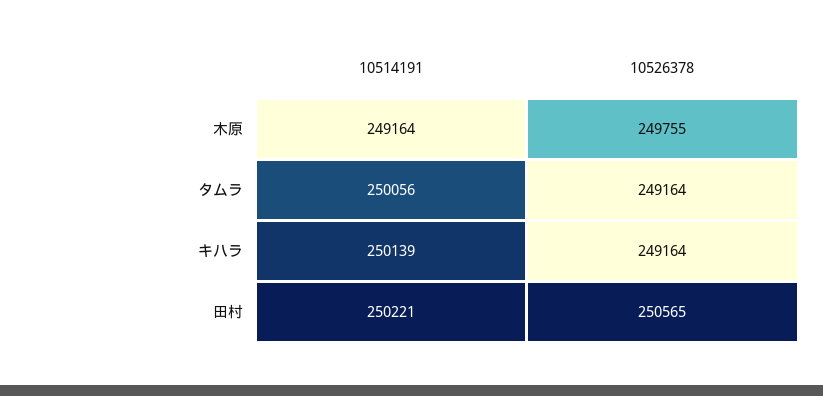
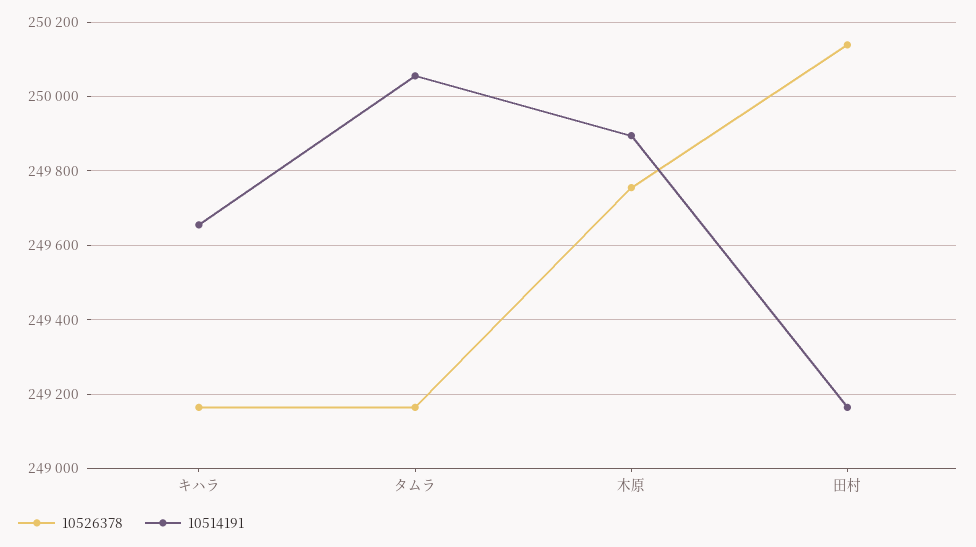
10514191, 木原: 249164 -> 249900
10514191, キハラ: 250139 -> 249660
10514191, 田村: 250221 -> 249160
10526378, 田村: 250565 -> 250140

